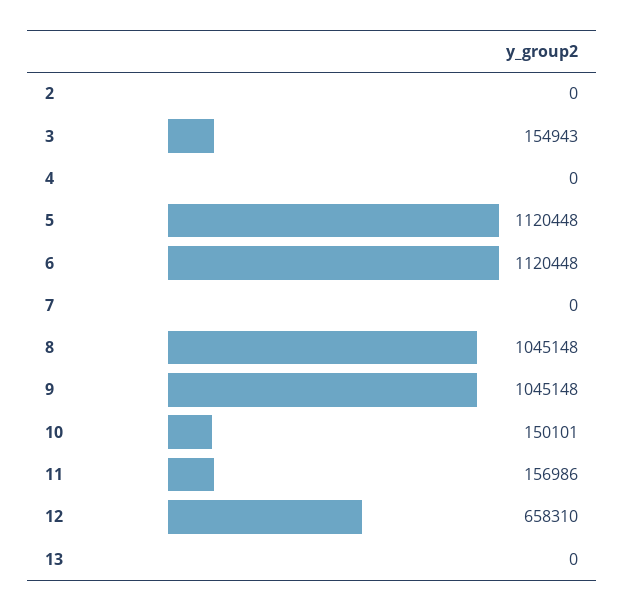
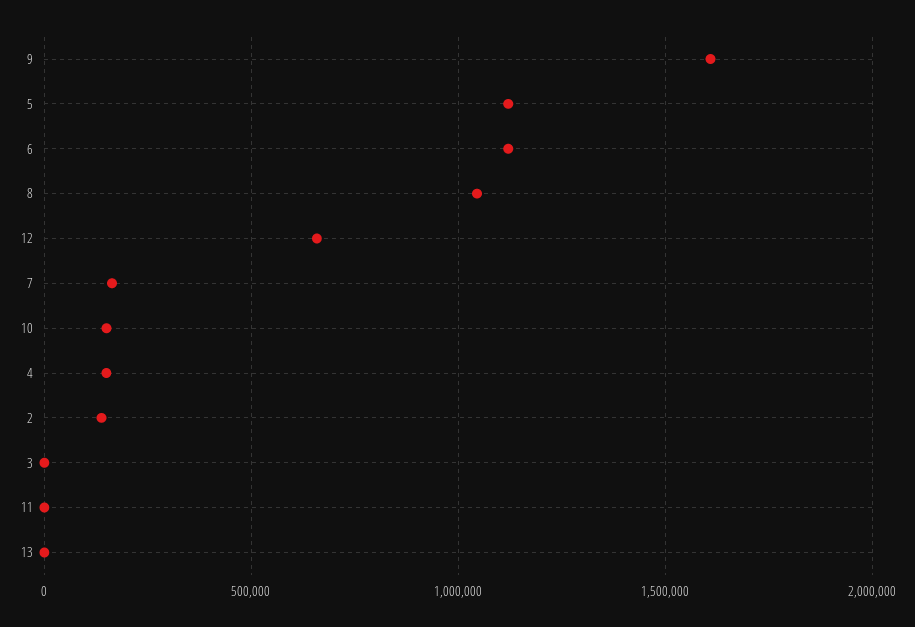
2: 0 -> 150000
3: 154943 -> 0
4: 0 -> 150000
7: 0 -> 150000
9: 1045148 -> 1600000
11: 156986 -> 0

